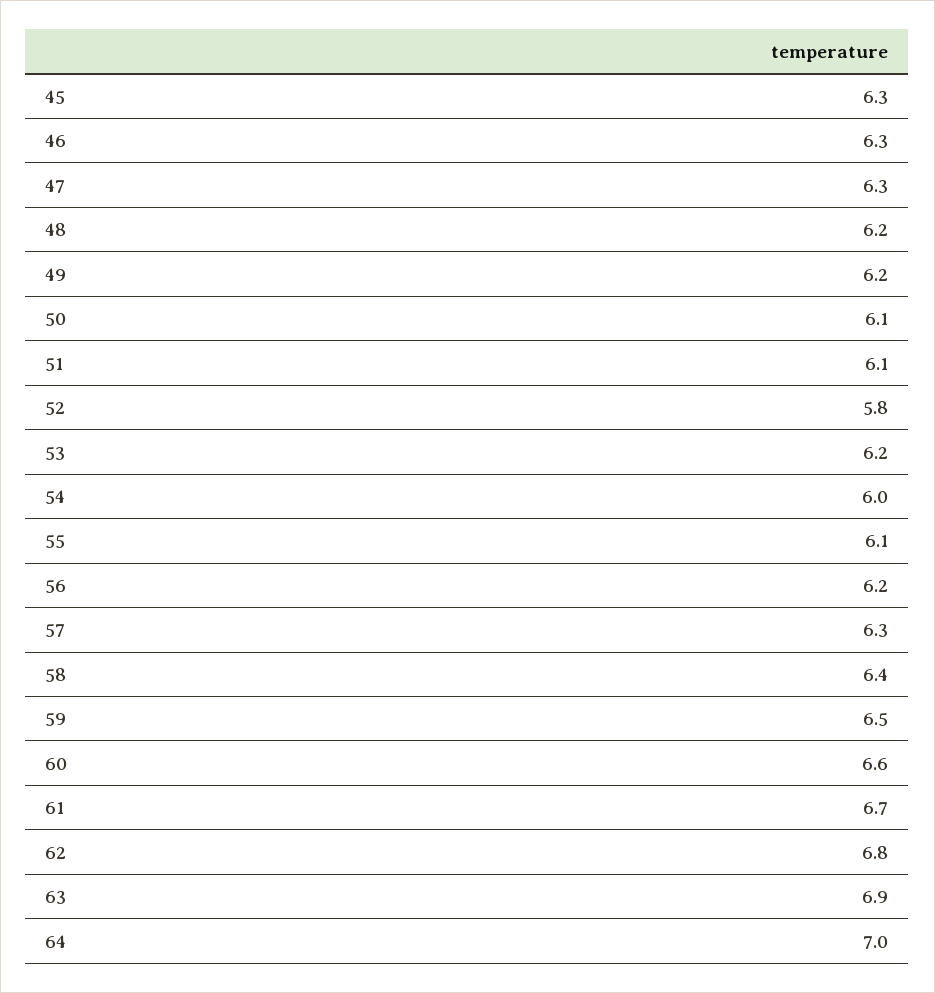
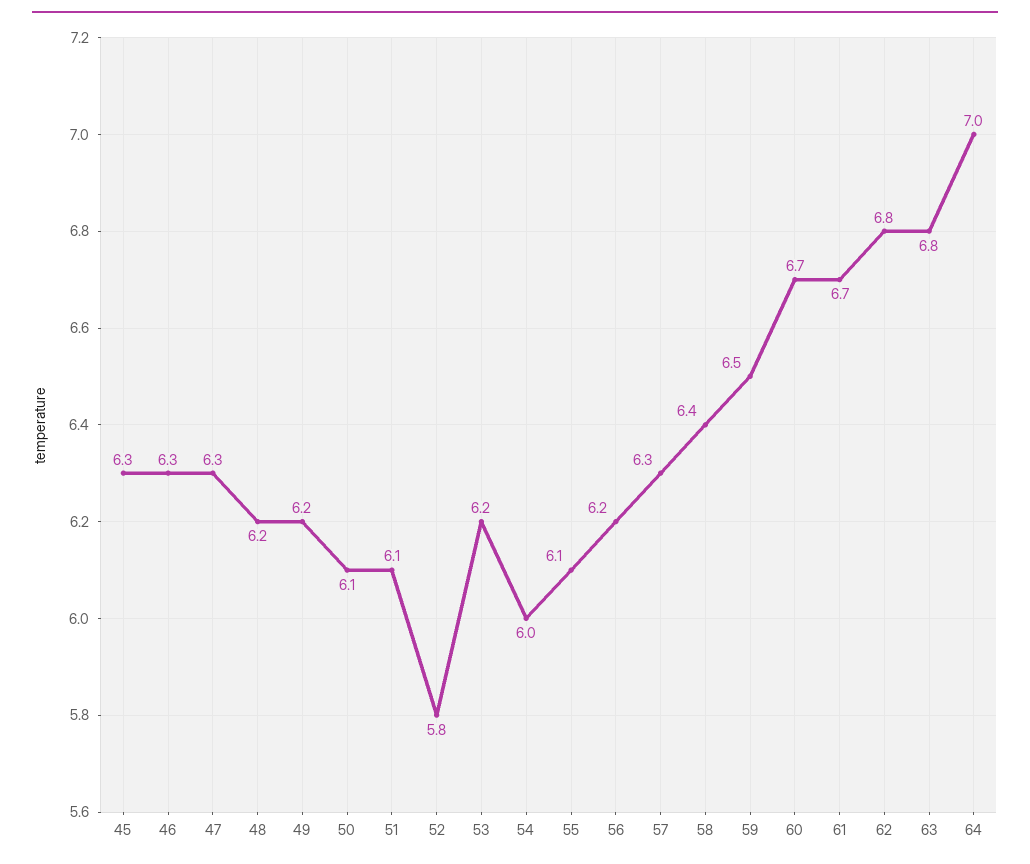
60: 6.6 -> 6.7
63: 6.9 -> 6.8

